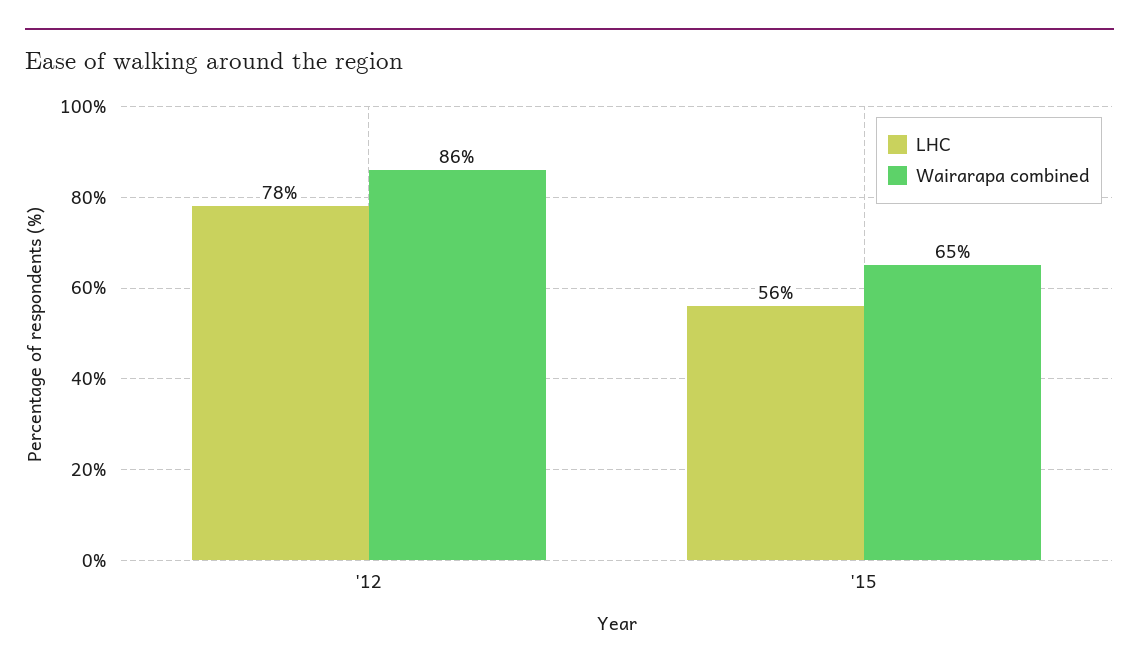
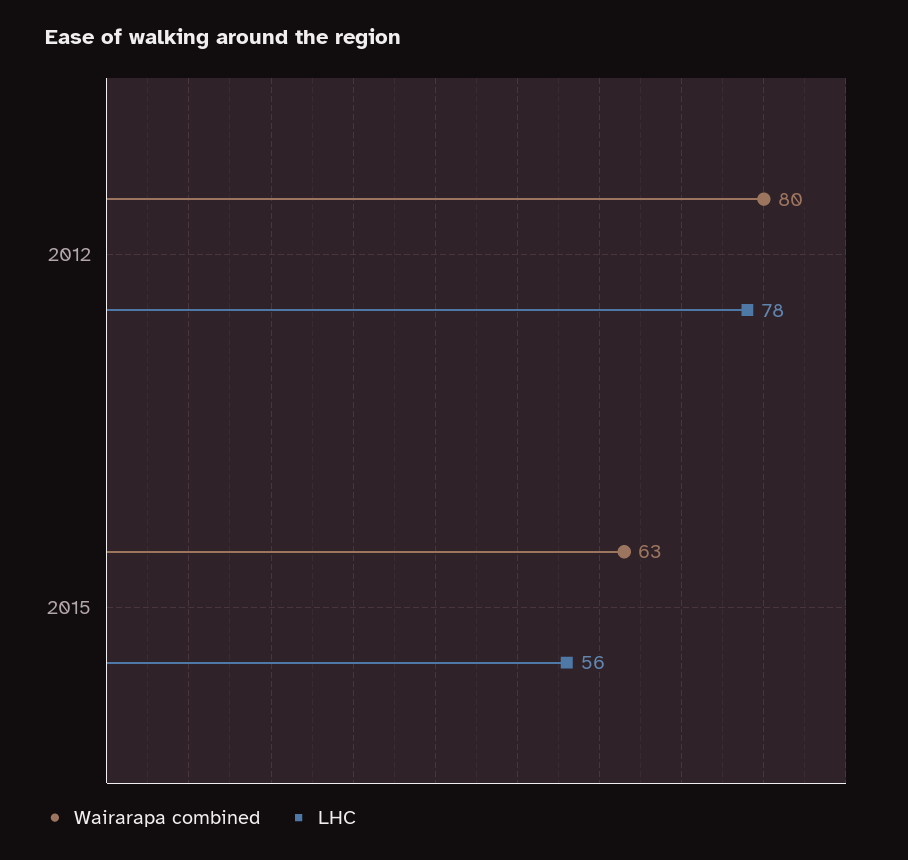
Wairarapa combined, '12: 86 -> 80
Wairarapa combined, '15: 65 -> 63

